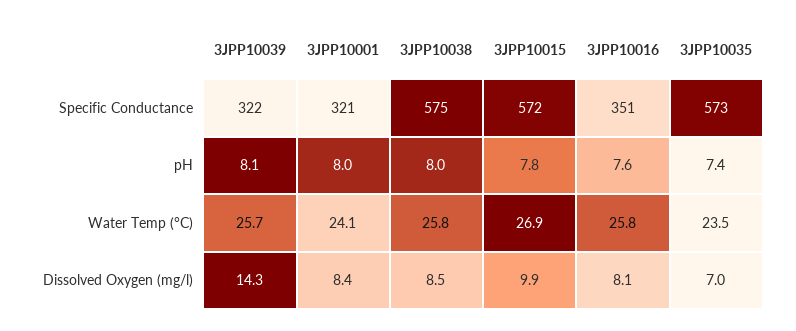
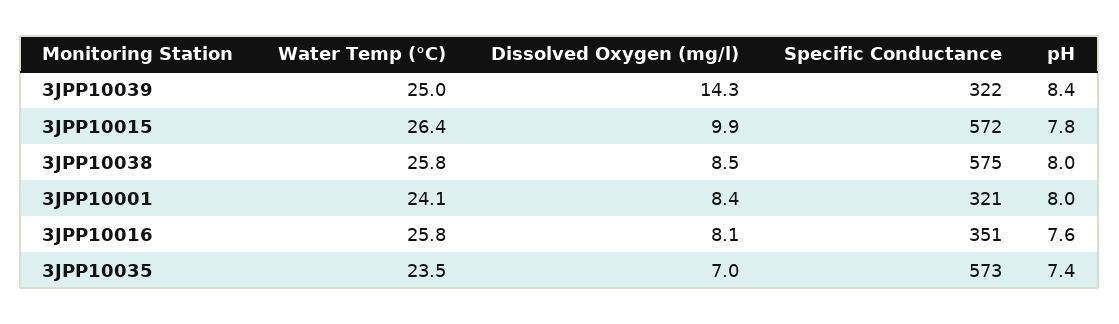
3JPP10039, pH: 8.1 -> 8.4
3JPP10039, Water Temp (°C): 25.7 -> 25
3JPP10015, Water Temp (°C): 26.9 -> 26.4

